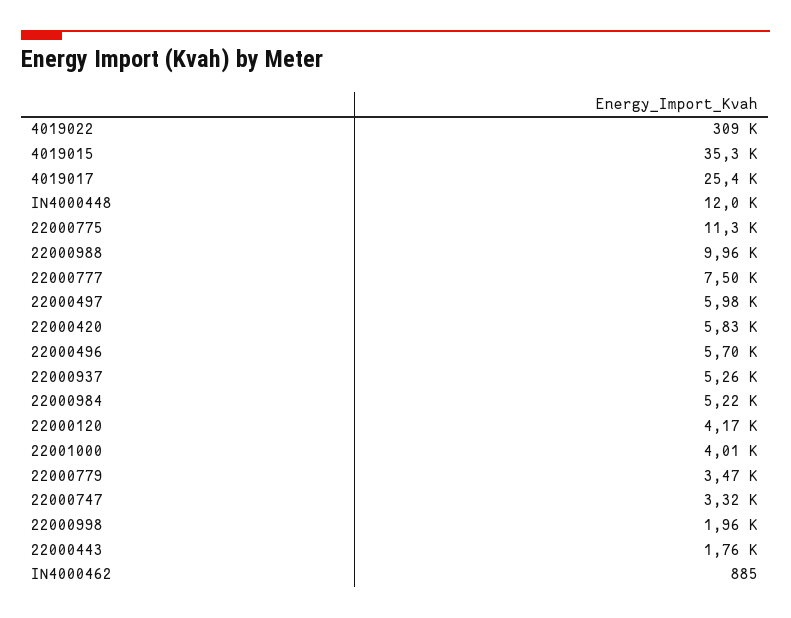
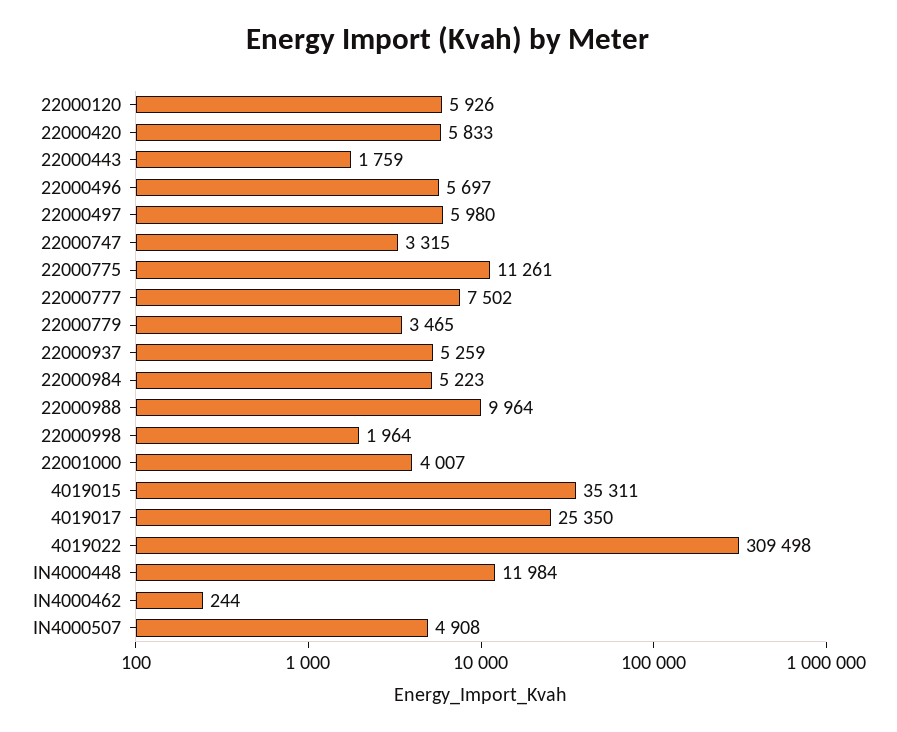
22000120: 4170 -> 5926
IN4000462: 885 -> 244
IN4000507: none -> 4908

